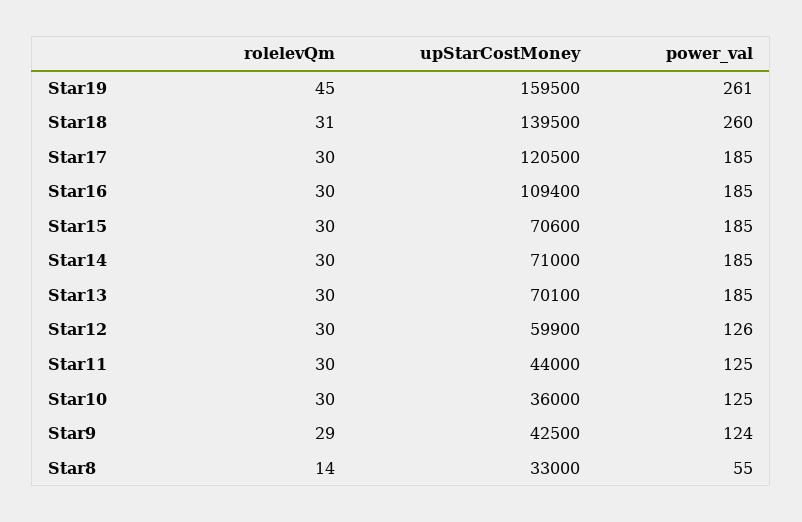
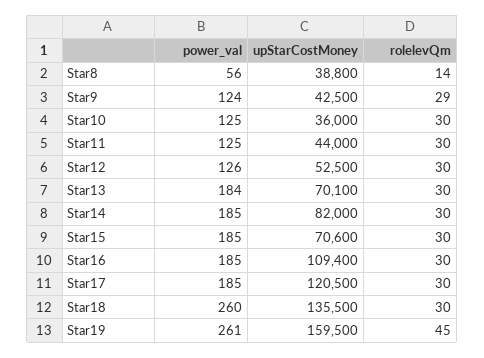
rolelevQm, Star18: 31 -> 30
upStarCostMoney, Star18: 139500 -> 135500
upStarCostMoney, Star14: 71000 -> 82000
power_val, Star13: 185 -> 184
upStarCostMoney, Star12: 59900 -> 52500
upStarCostMoney, Star8: 33000 -> 38800
power_val, Star8: 55 -> 56

